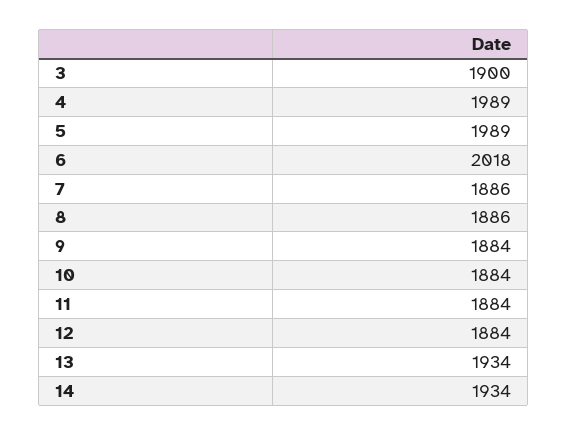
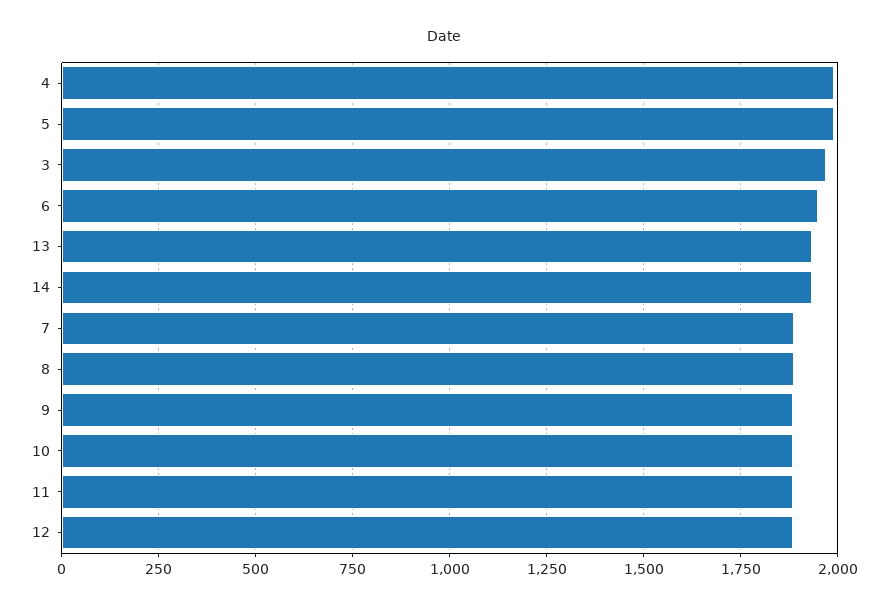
3: 1900 -> 1975
6: 2018 -> 1950

